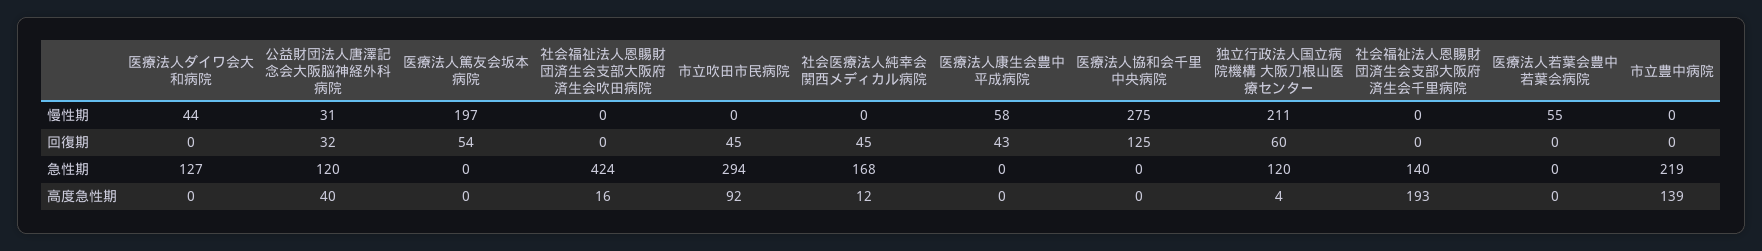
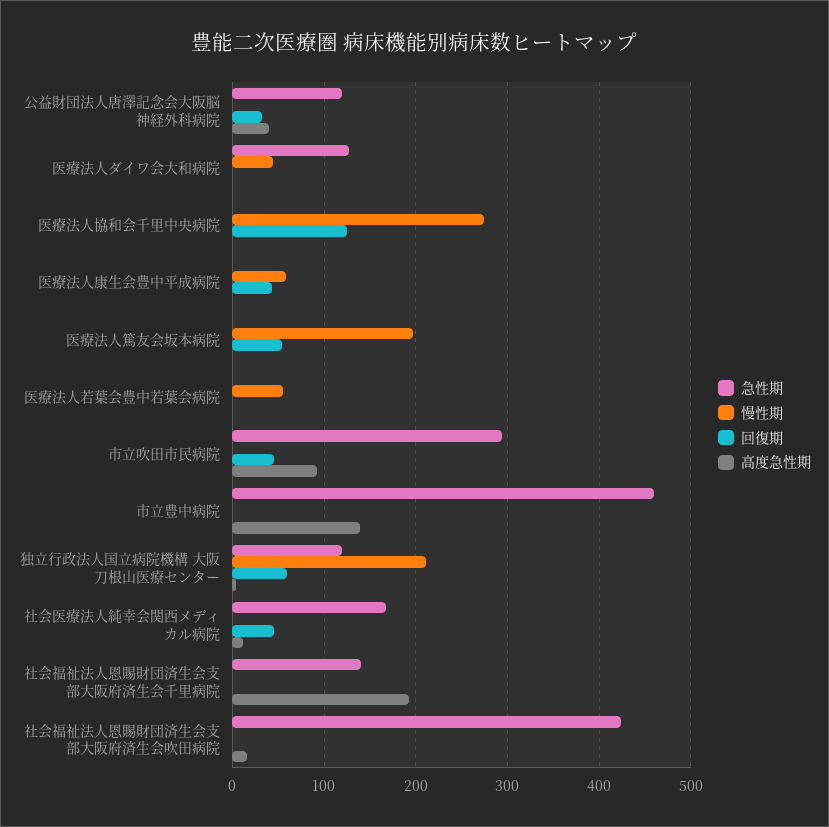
慢性期, 公益財団法人唐澤記念会大阪脳神経外科病院: 31 -> 0
急性期, 市立豊中病院: 219 -> 460

